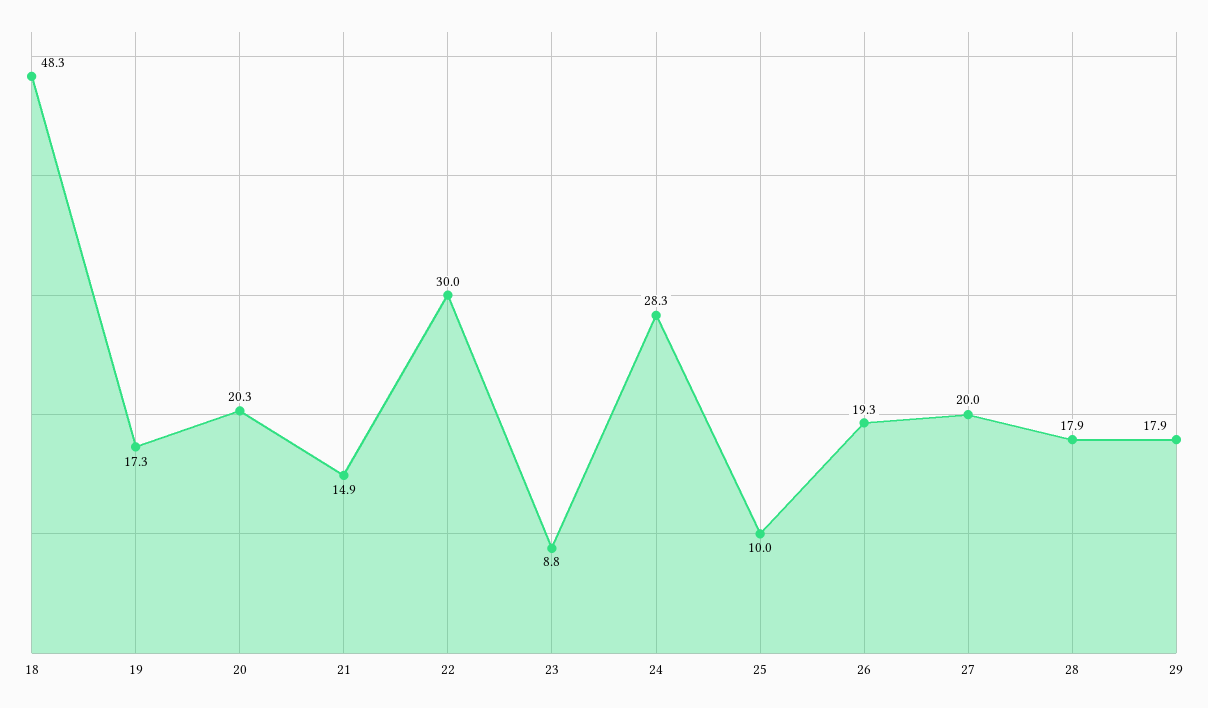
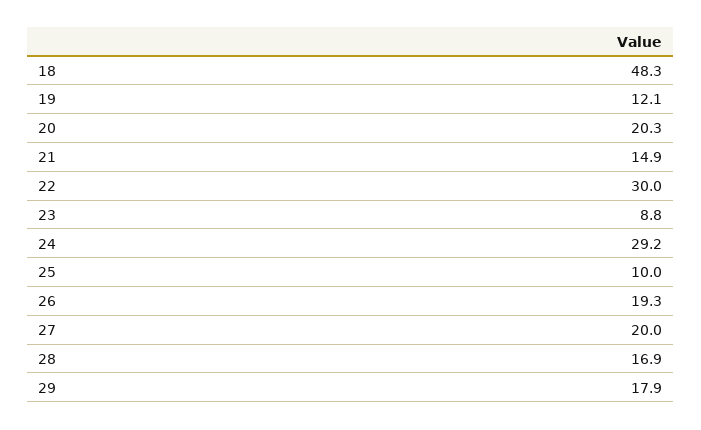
19: 17.3 -> 12.1
24: 28.3 -> 29.2
28: 17.9 -> 16.9

